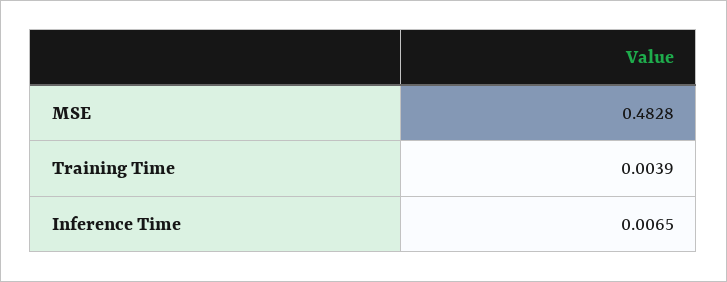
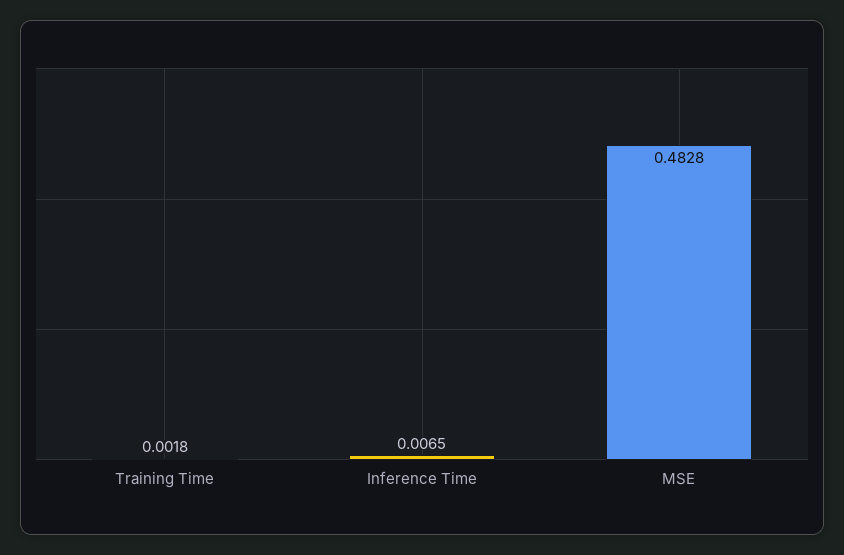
Training Time: 0.0039 -> 0.0018

